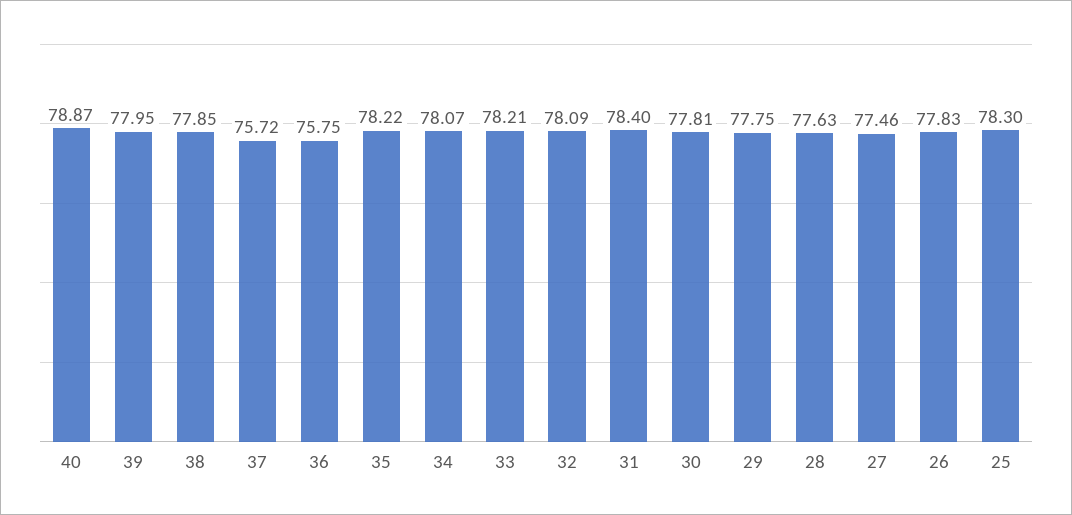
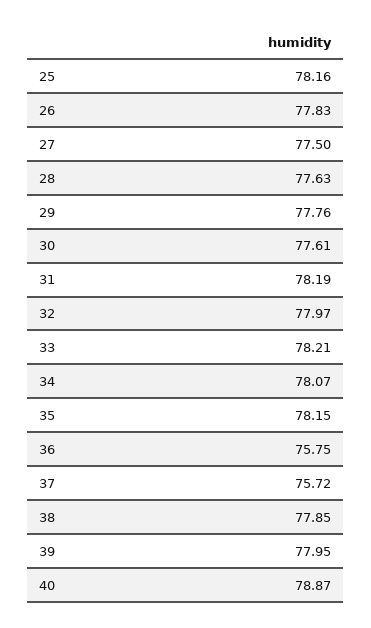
35: 78.22 -> 78.15
32: 78.09 -> 77.97
31: 78.4 -> 78.19
30: 77.81 -> 77.61
29: 77.75 -> 77.76
27: 77.46 -> 77.5
25: 78.3 -> 78.16

